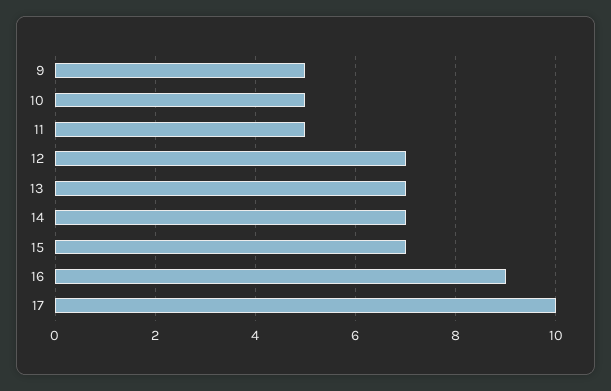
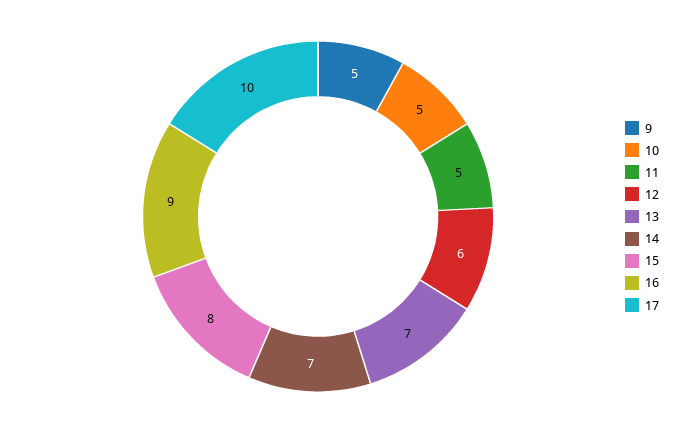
12: 7 -> 6
15: 7 -> 8

